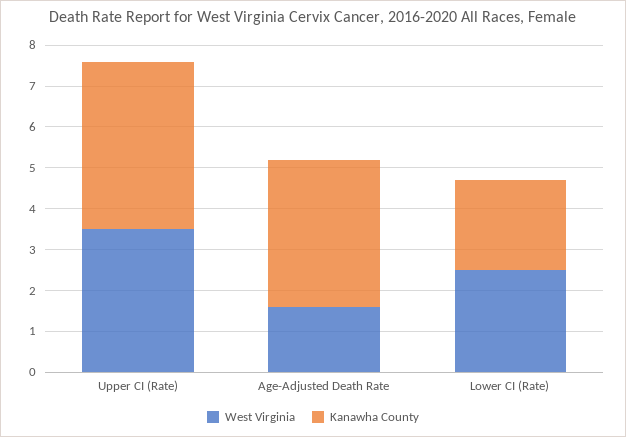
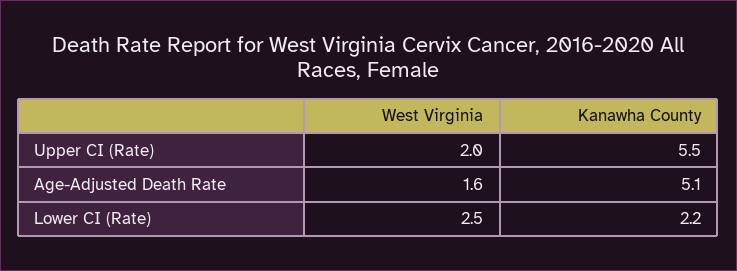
West Virginia, Upper CI (Rate): 3.5 -> 2
Kanawha County, Upper CI (Rate): 4 -> 5.5
Kanawha County, Age-Adjusted Death Rate: 3.5 -> 5.1

